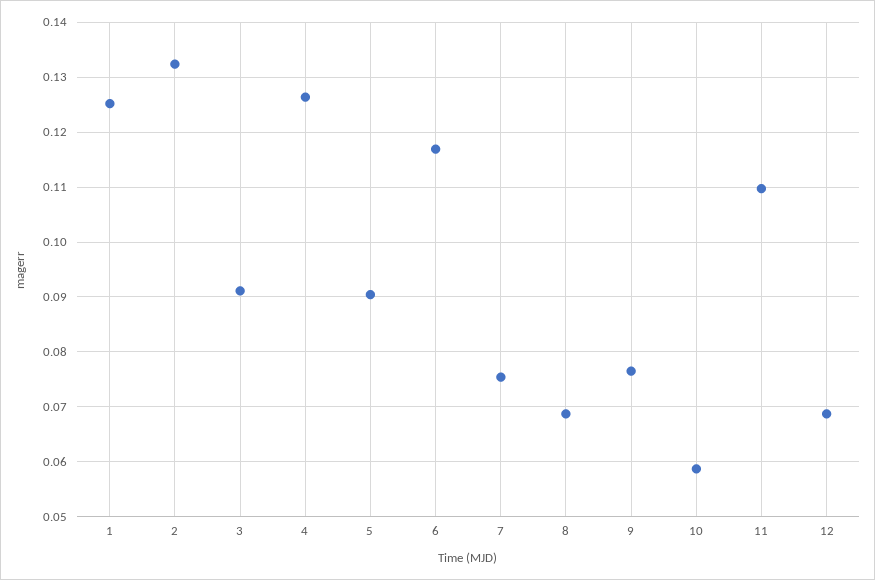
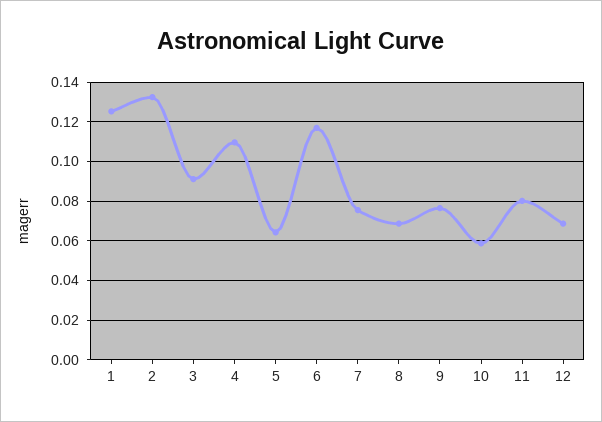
4: 0.126 -> 0.11
5: 0.09 -> 0.065
11: 0.11 -> 0.08

